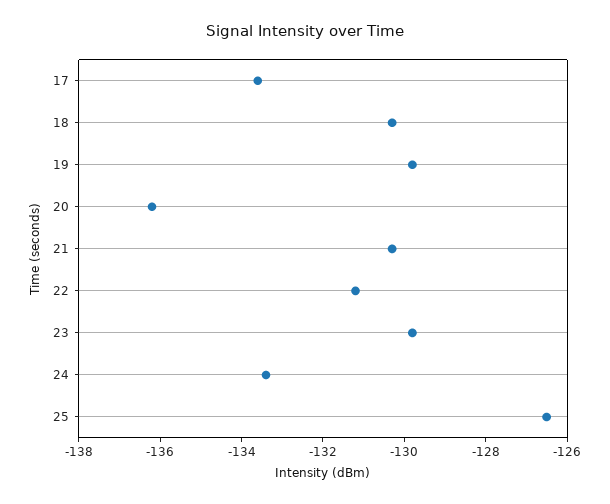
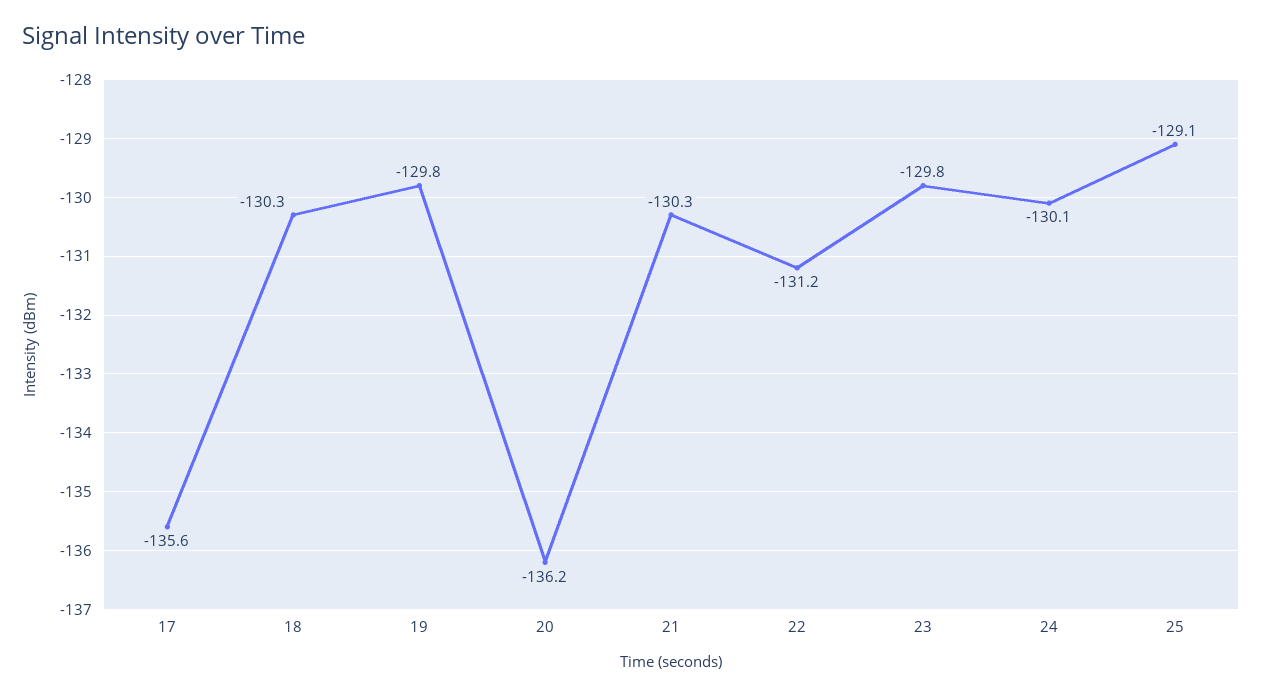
17: -133.5 -> -135.6
24: -133.5 -> -130.1
25: -126.5 -> -129.1

